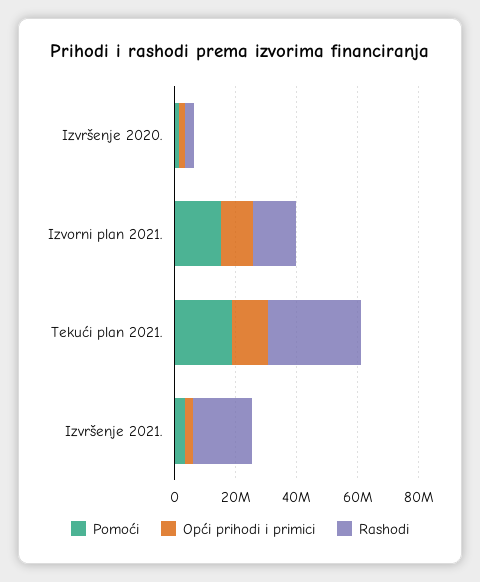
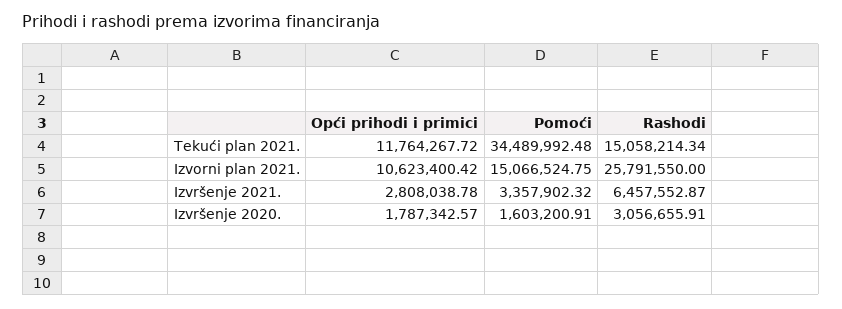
Rashodi, Izvorni plan 2021.: 15000000 -> 25791550
Pomoći, Tekući plan 2021.: 20000000 -> 34489992.48
Rashodi, Tekući plan 2021.: 30000000 -> 15058214.34
Rashodi, Izvršenje 2021.: 20000000 -> 6457552.87

